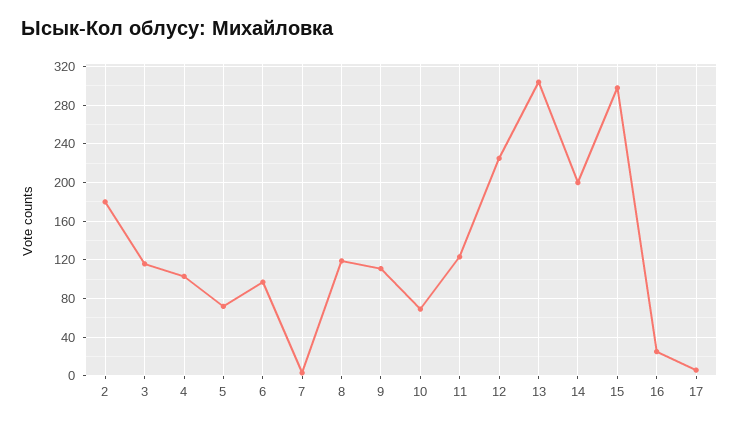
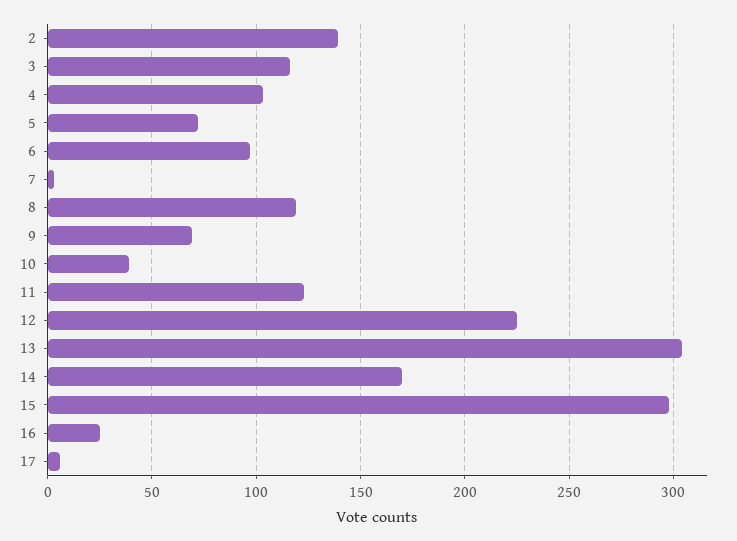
2: 180 -> 140
9: 110 -> 70
10: 70 -> 40
14: 200 -> 170

